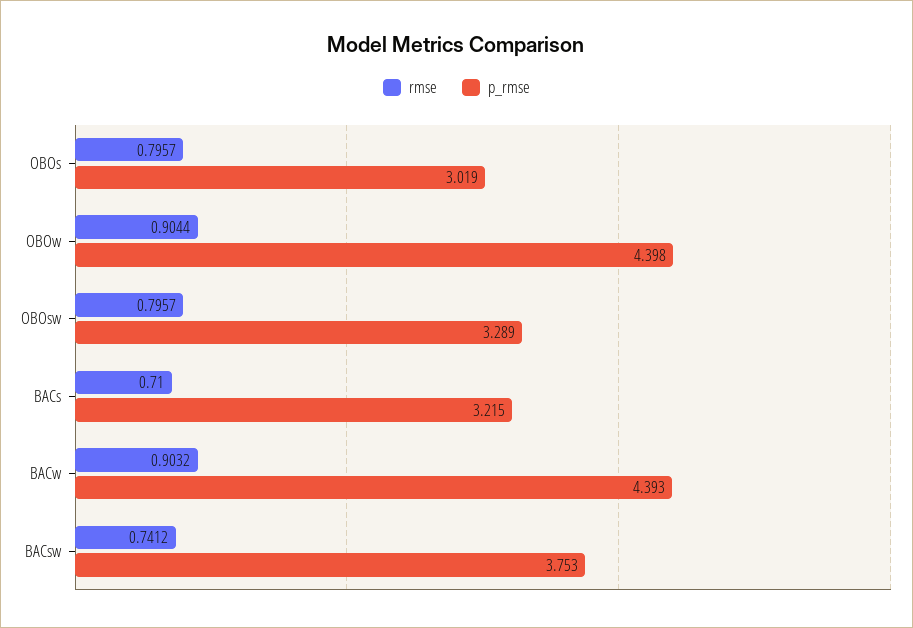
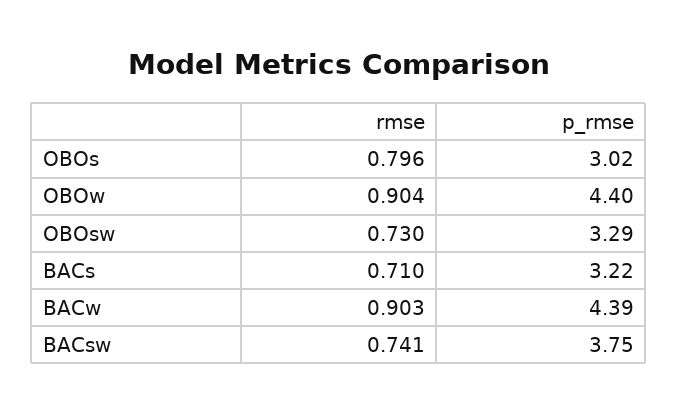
rmse, OBOsw: 0.7957 -> 0.73

